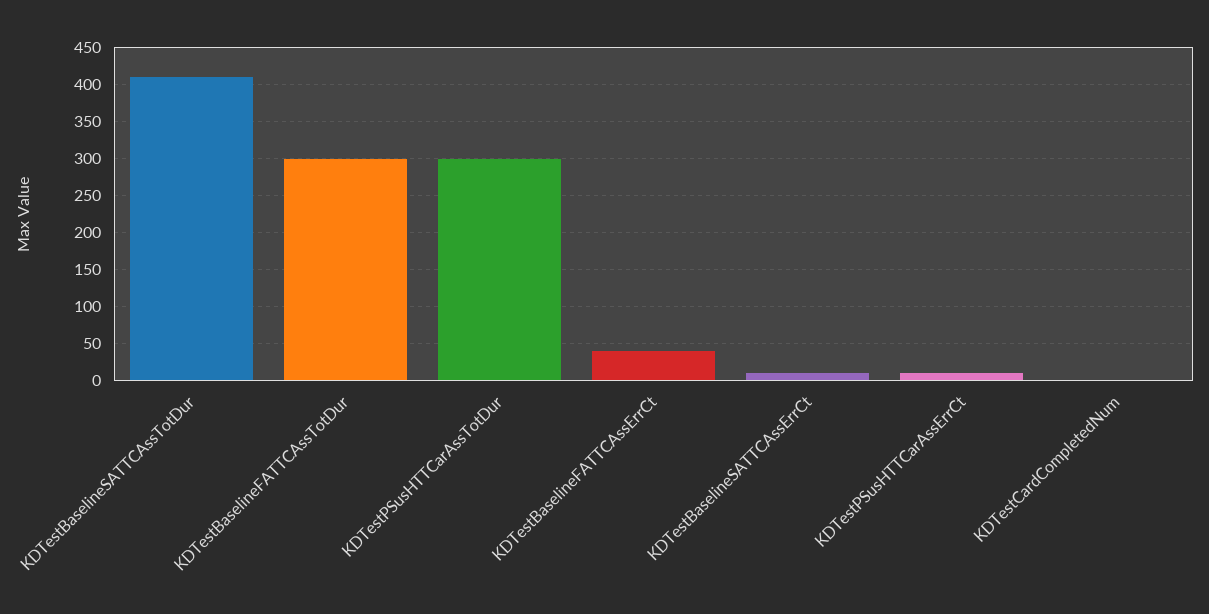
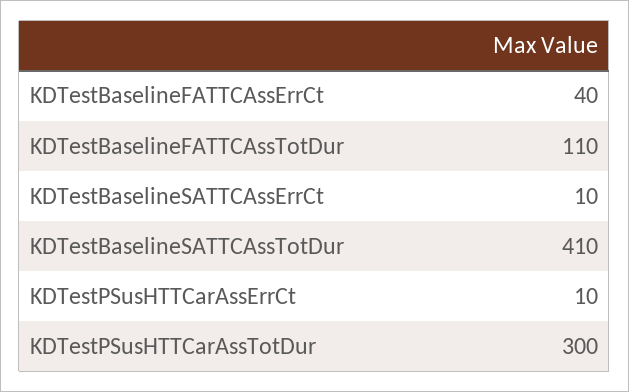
KDTestBaselineFATTCAssTotDur: 300 -> 110
KDTestCardCompletedNum: 0 -> none

